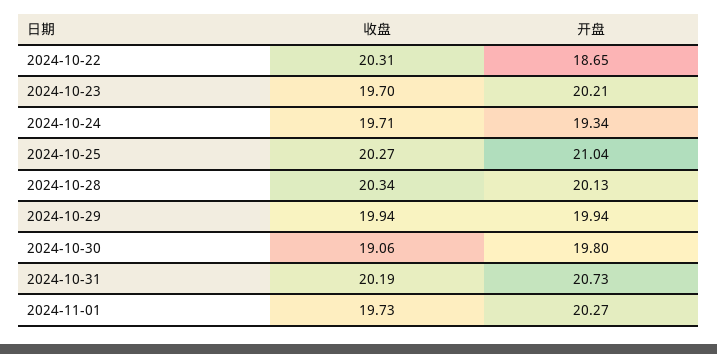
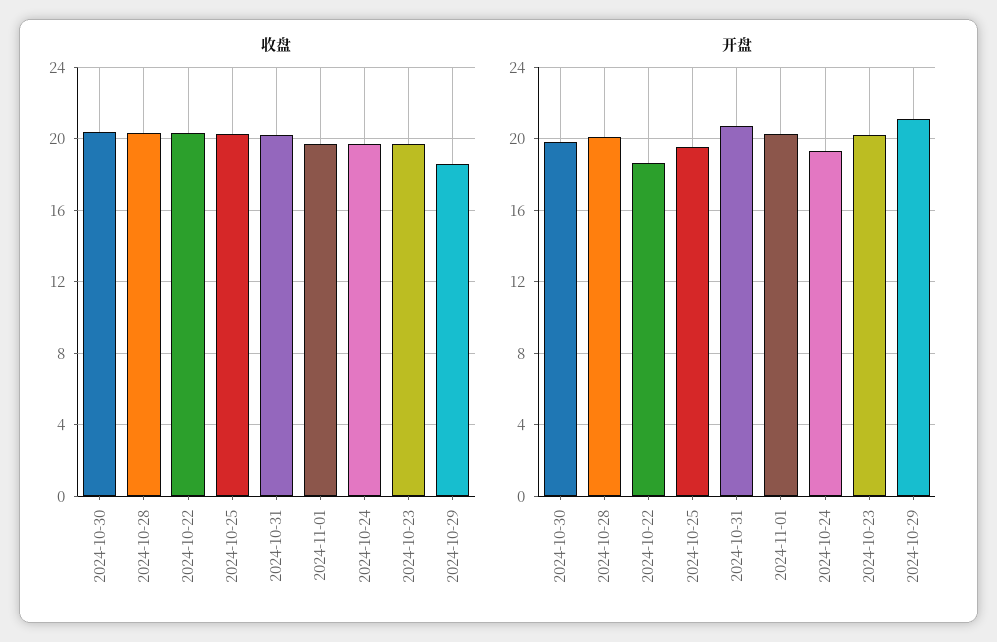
开盘, 2024-10-25: 21.04 -> 19.5
收盘, 2024-10-29: 19.94 -> 18.5
开盘, 2024-10-29: 19.94 -> 21
收盘, 2024-10-30: 19.06 -> 20.5

